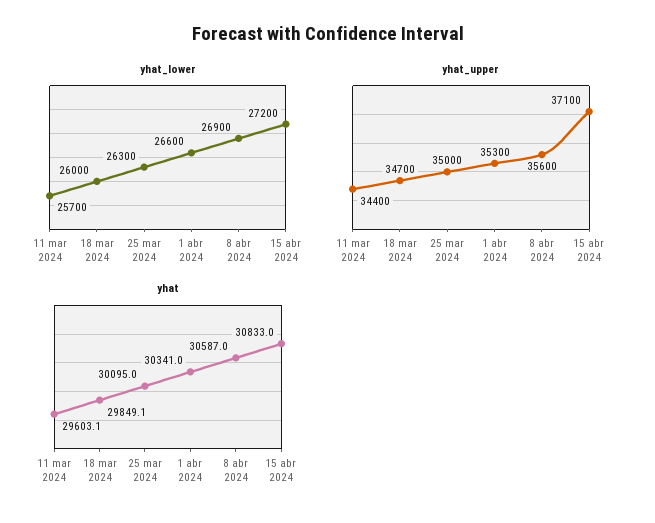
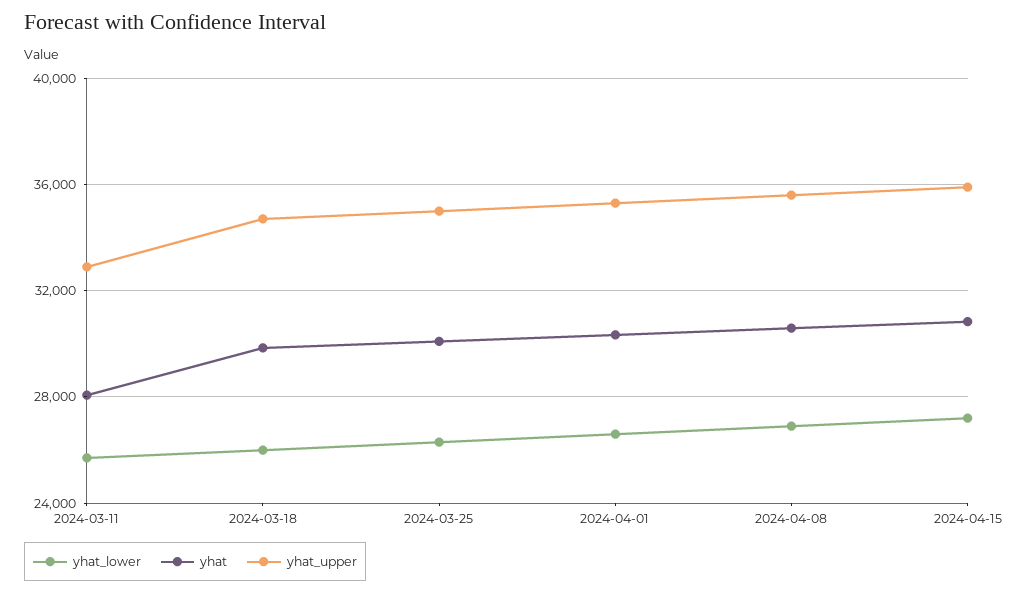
yhat_upper, 11 mar 2024: 34400 -> 33000
yhat_upper, 15 abr 2024: 37100 -> 36000
yhat, 11 mar 2024: 29603.1 -> 28000

